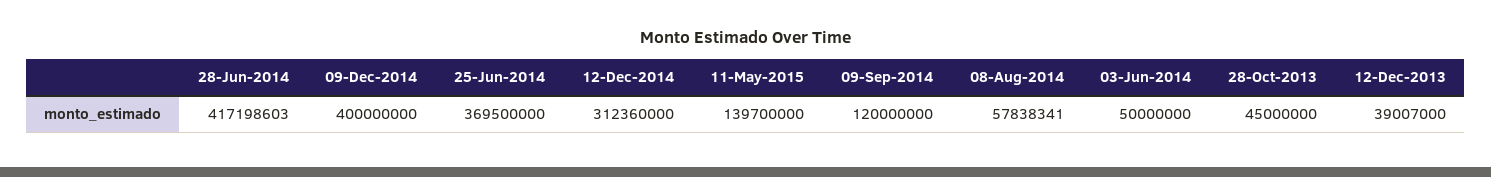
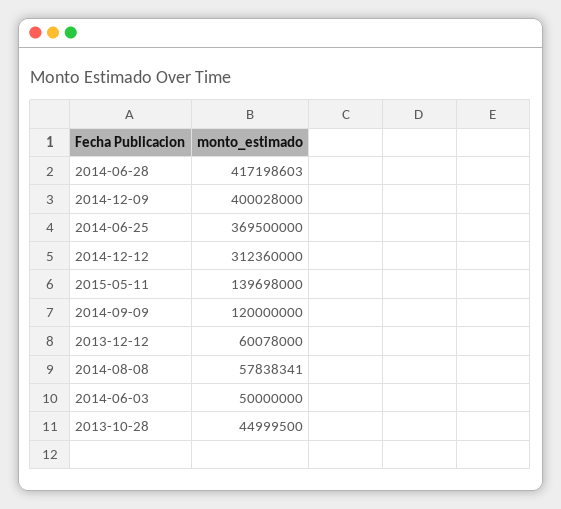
09-Dec-2014: 400000000 -> 400028000
11-May-2015: 139700000 -> 139698000
28-Oct-2013: 45000000 -> 44999500
12-Dec-2013: 39007000 -> 60078000

